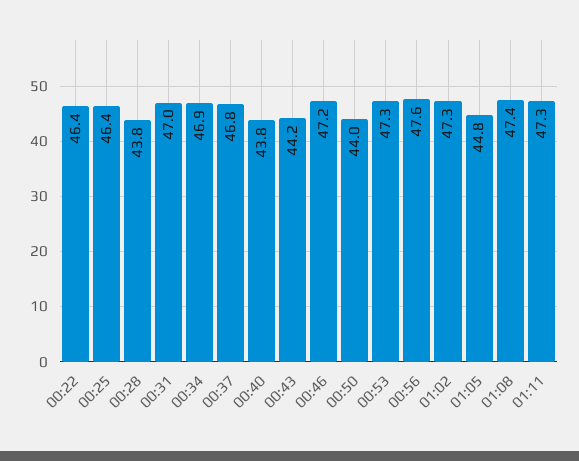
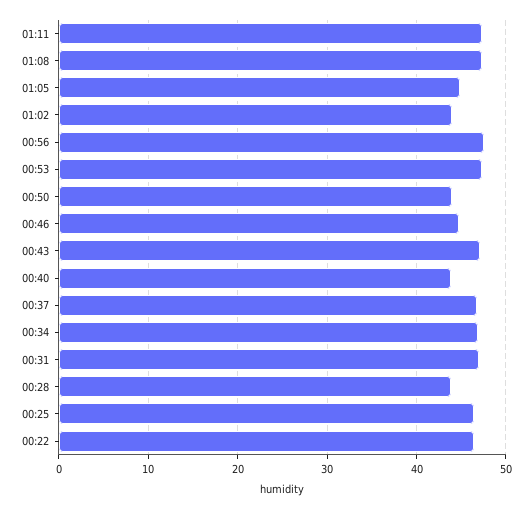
00:43: 44.2 -> 47
00:46: 47.2 -> 45
01:02: 47.3 -> 44

